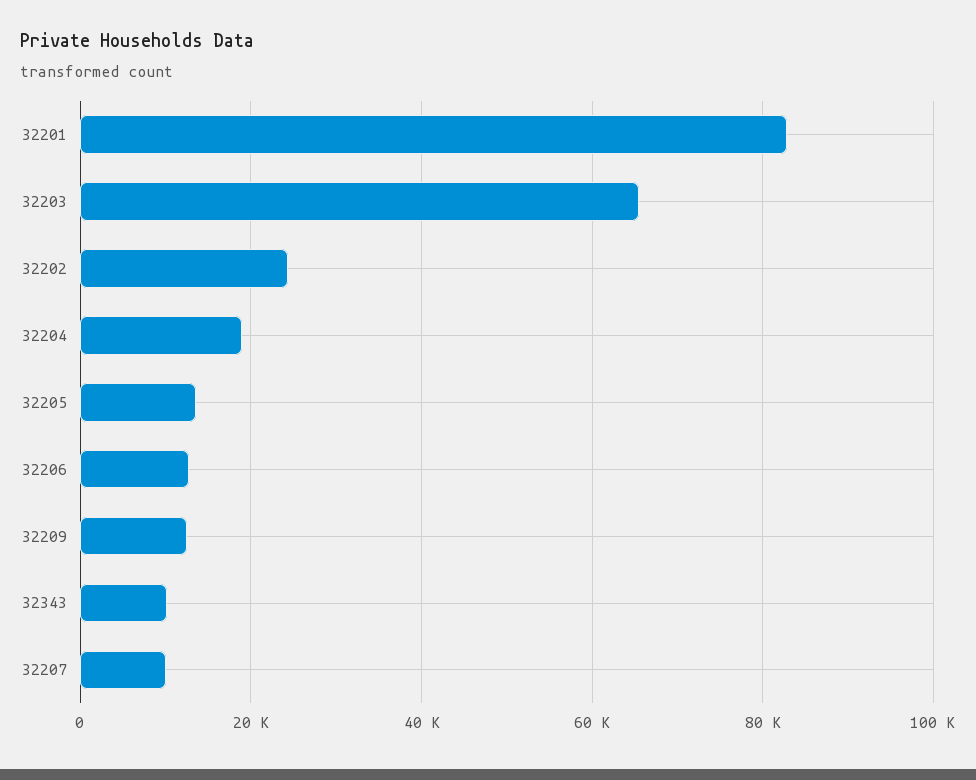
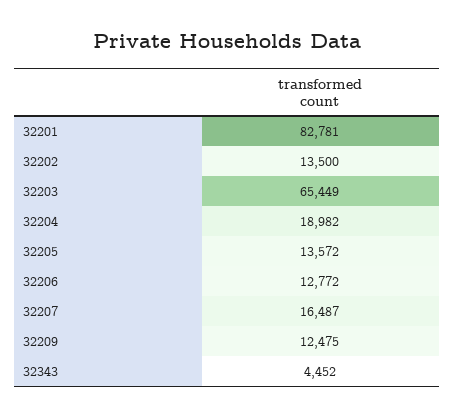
32202: 24000 -> 13500
32343: 10000 -> 4452
32207: 10000 -> 16487

